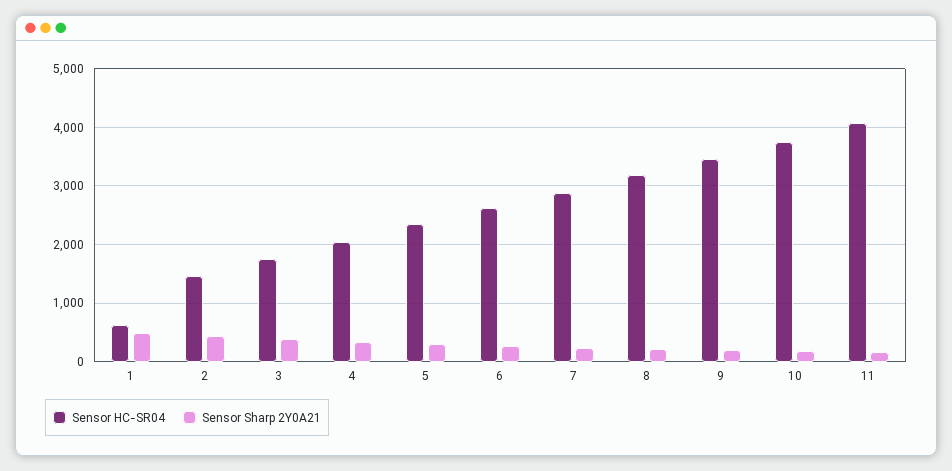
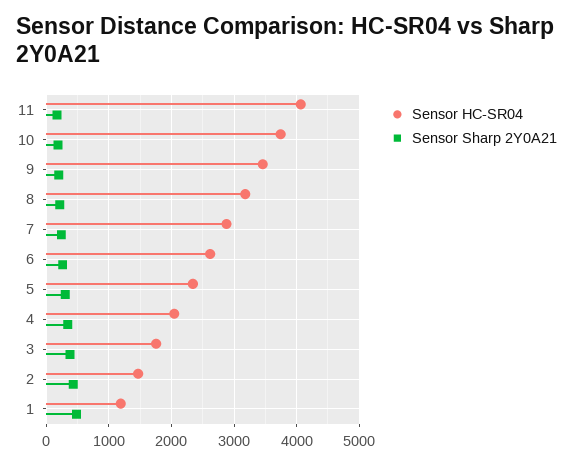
Sensor HC-SR04, 1: 600 -> 1200

